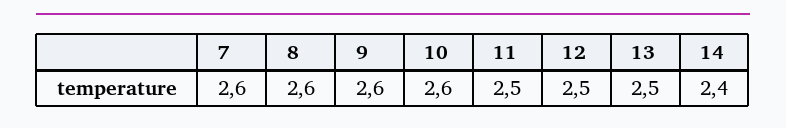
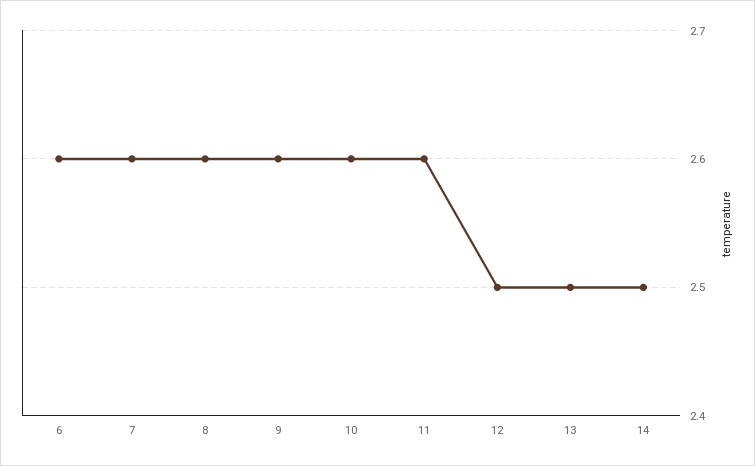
11: 2.5 -> 2.6
14: 2.4 -> 2.5
6: none -> 2.6

